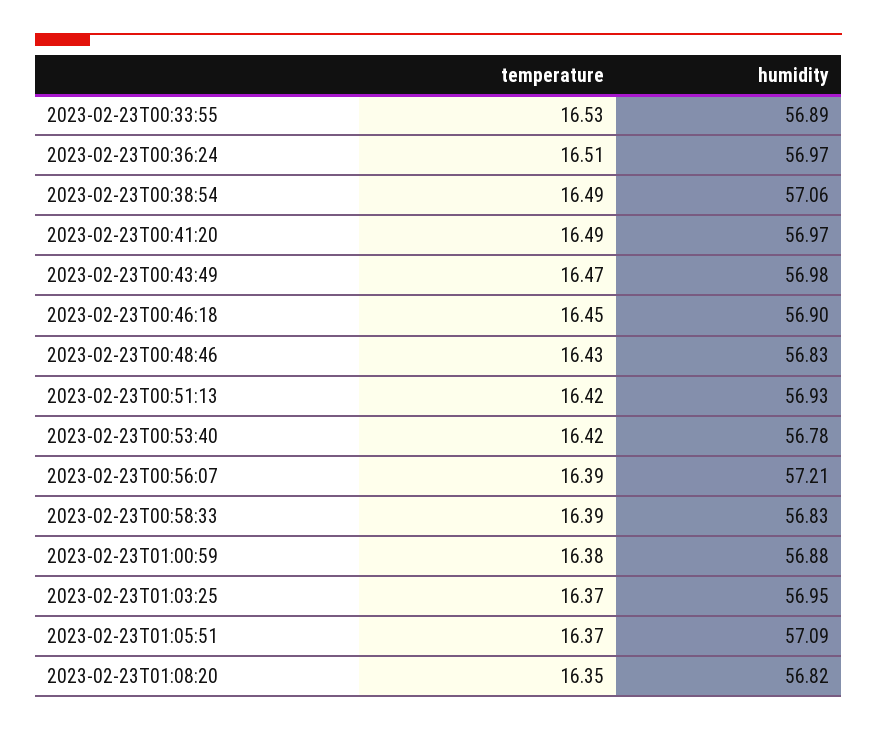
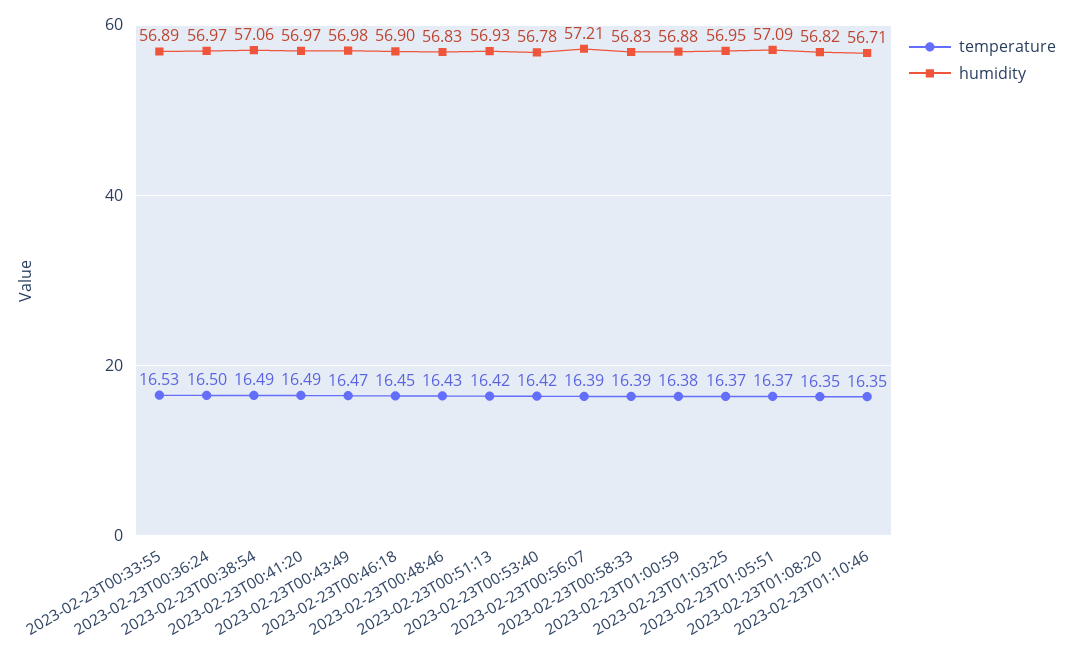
temperature, 2023-02-23T00:36:24: 16.51 -> 16.5
temperature, 2023-02-23T01:10:46: none -> 16.35
humidity, 2023-02-23T01:10:46: none -> 56.71

